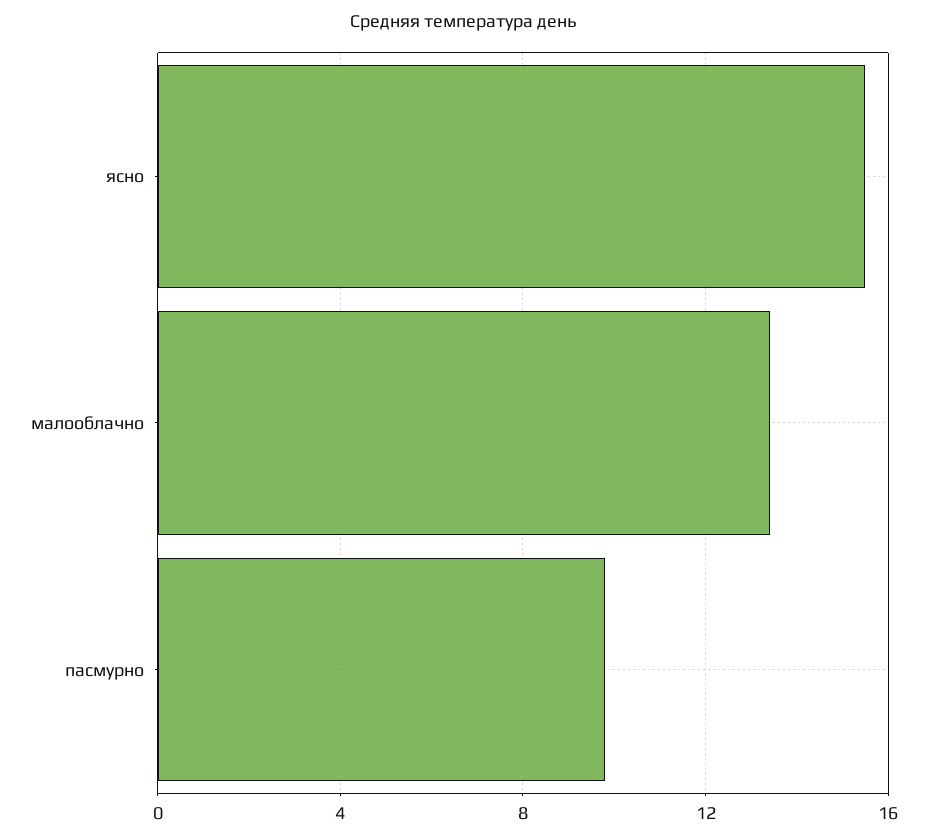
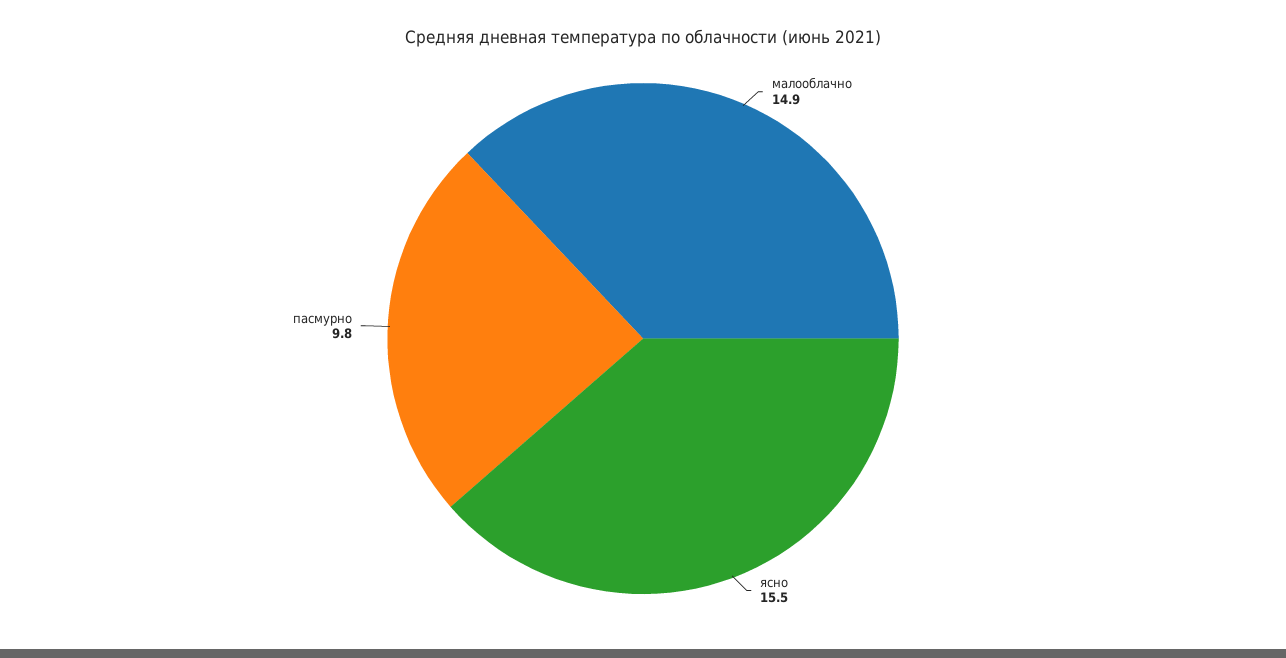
малооблачно: 13.5 -> 14.9

